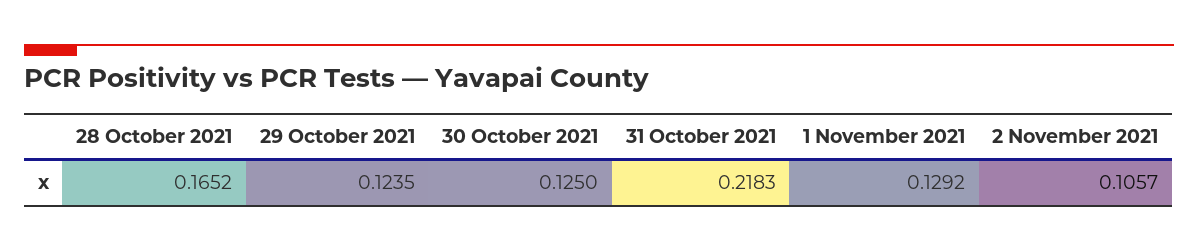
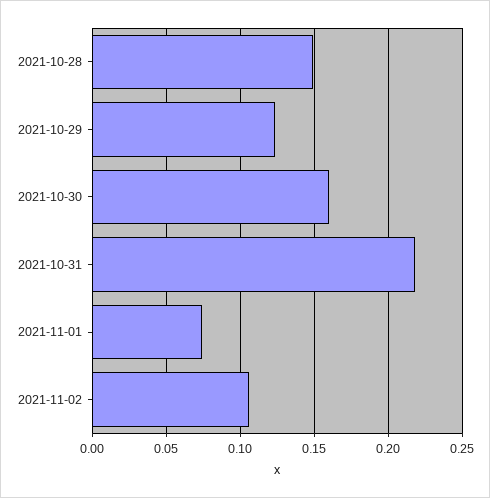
28 October 2021: 0.1652 -> 0.15
30 October 2021: 0.125 -> 0.16
1 November 2021: 0.1292 -> 0.075

